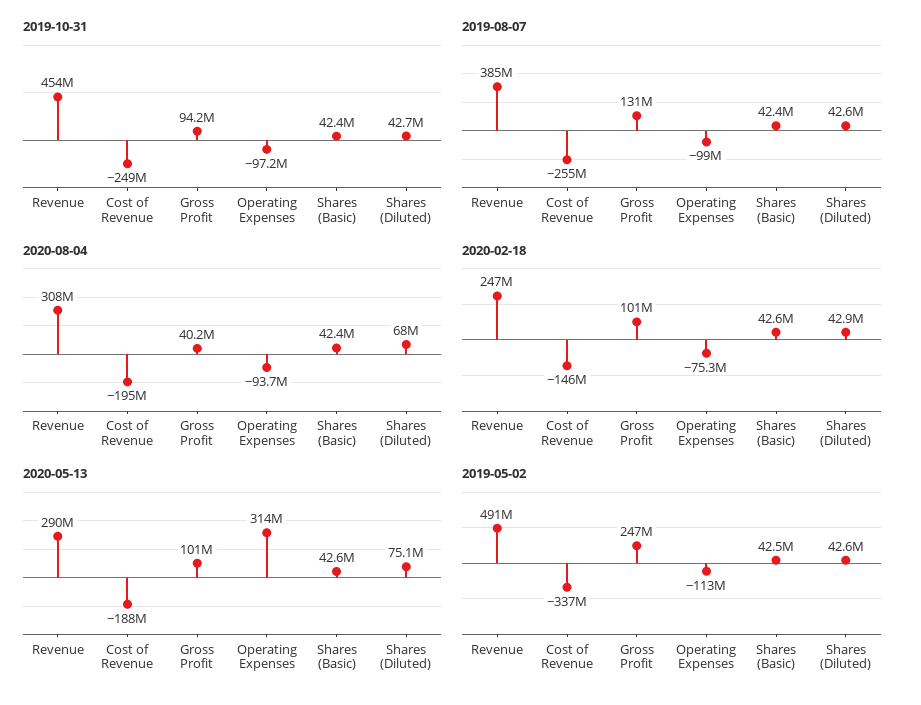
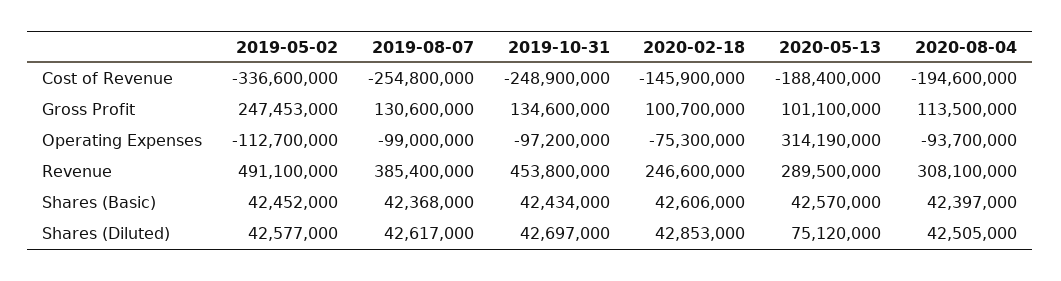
2019-10-31, Gross Profit: 94200000 -> 134600000
2020-08-04, Gross Profit: 40200000 -> 113500000
2020-08-04, Shares (Diluted): 68000000 -> 42505000

